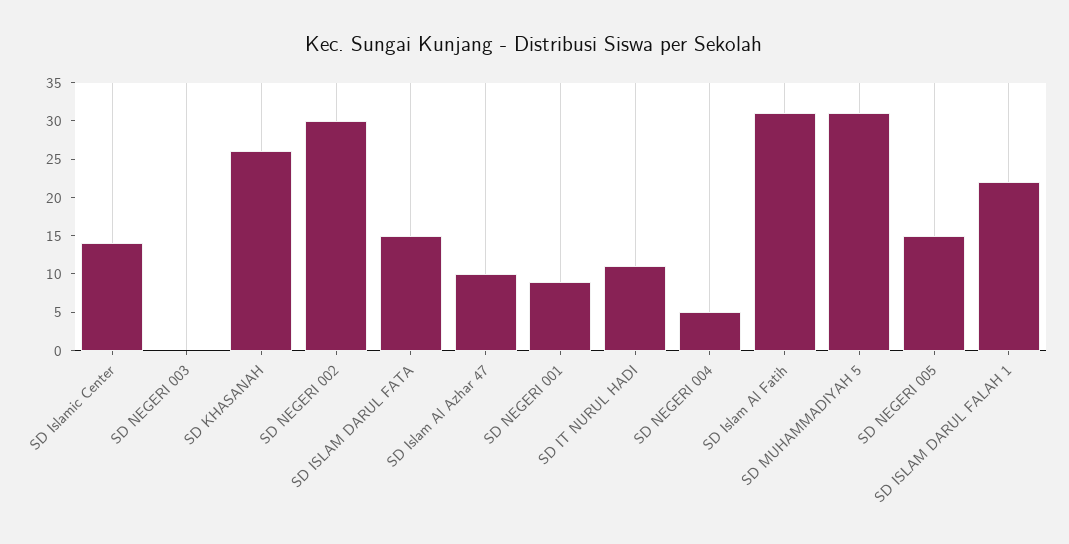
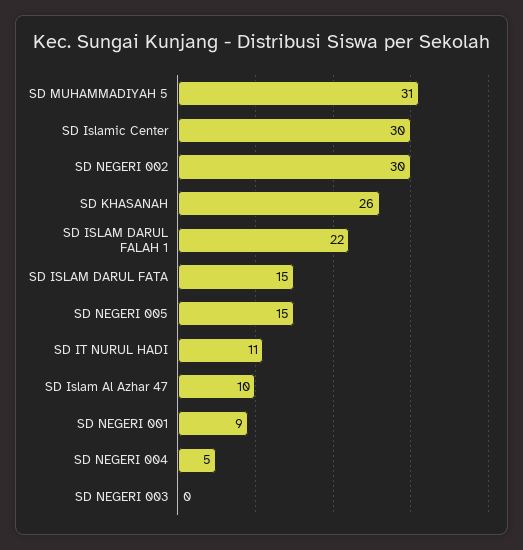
SD Islamic Center: 15 -> 30
SD Islam Al Fatih: 30 -> none

